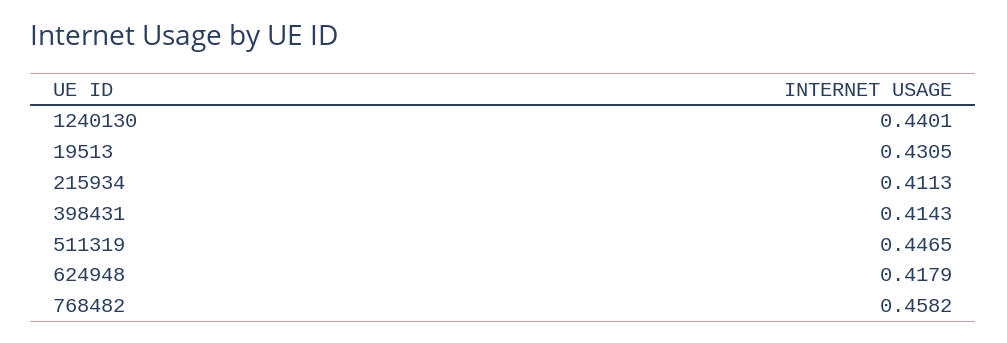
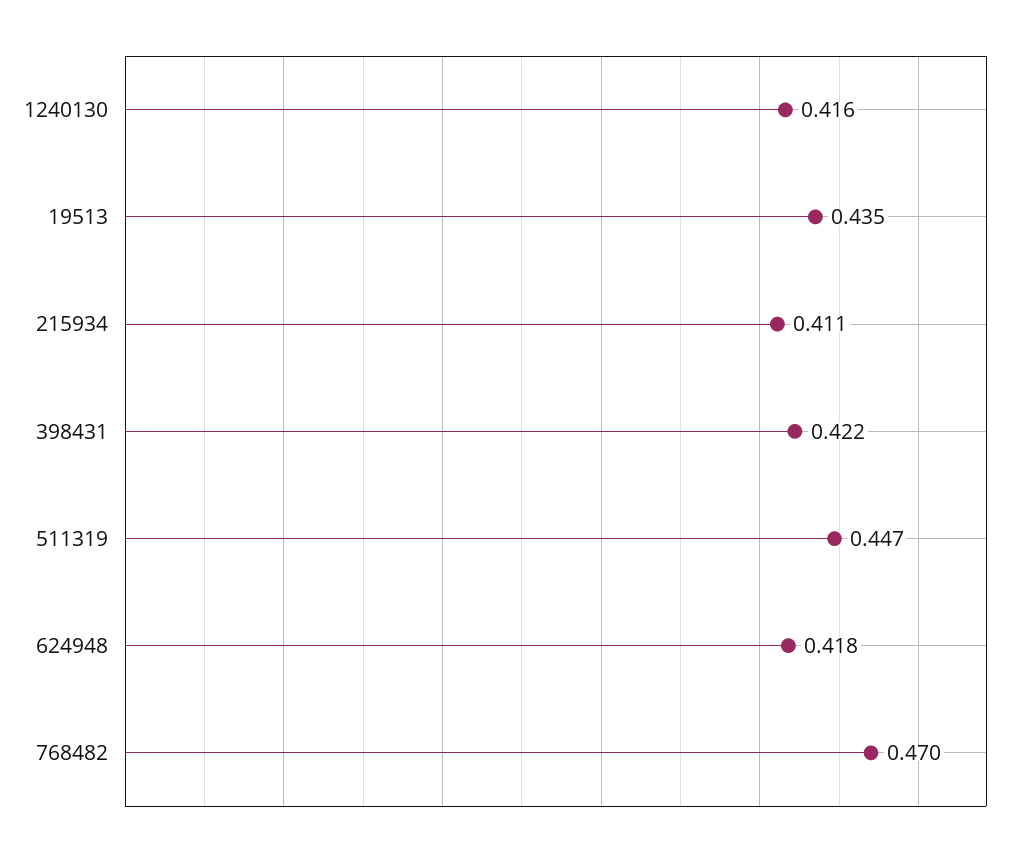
1240130: 0.4401 -> 0.416
19513: 0.4305 -> 0.435
398431: 0.4143 -> 0.422
768482: 0.4582 -> 0.47

